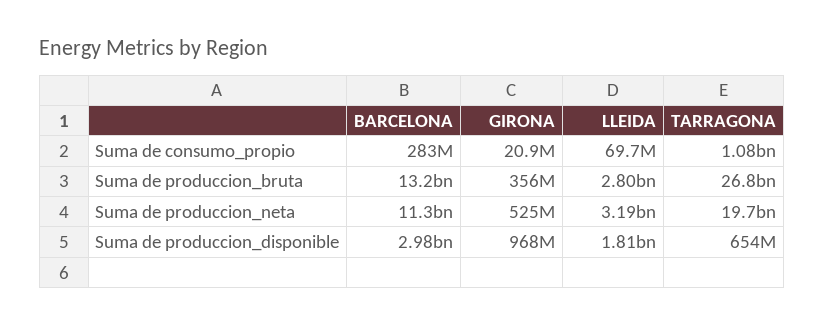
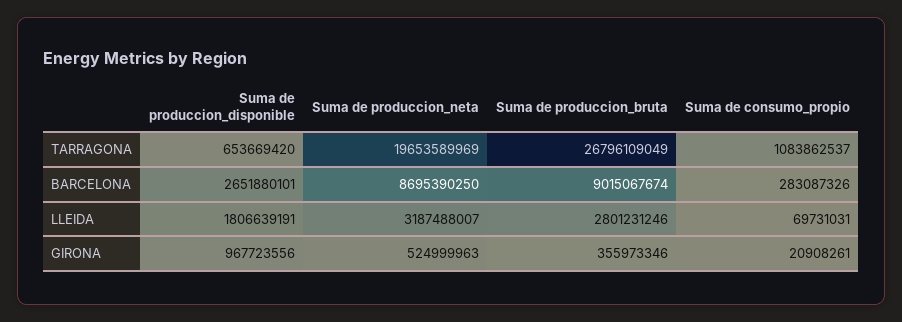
BARCELONA, Suma de produccion_bruta: 13200000000 -> 9015067674
BARCELONA, Suma de produccion_neta: 11300000000 -> 8695390250
BARCELONA, Suma de produccion_disponible: 2980000000 -> 2651880101

